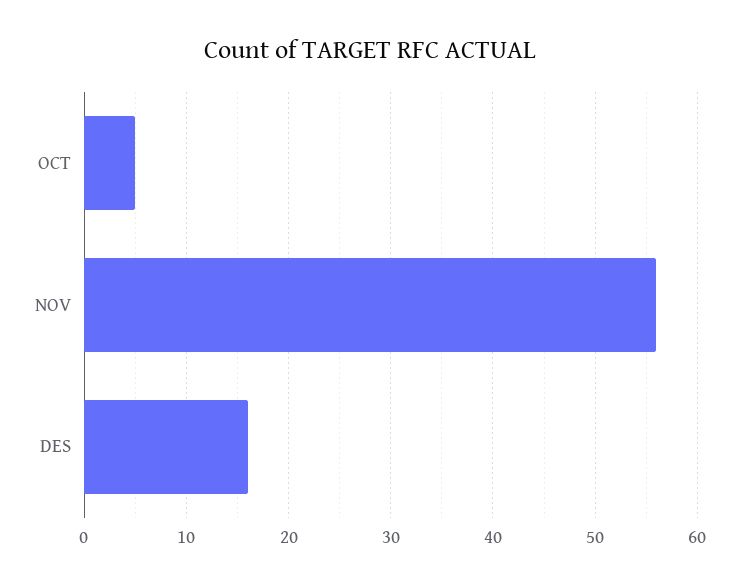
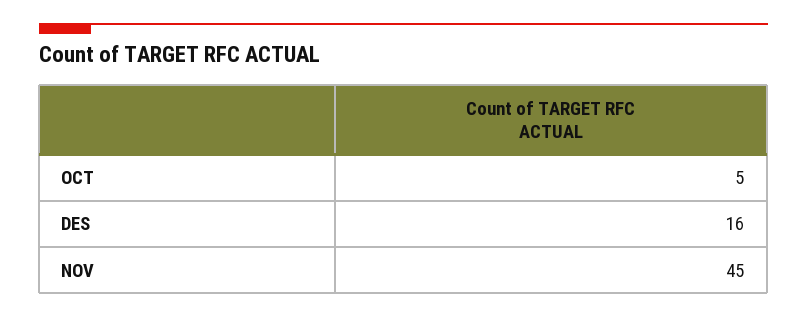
NOV: 56 -> 45

